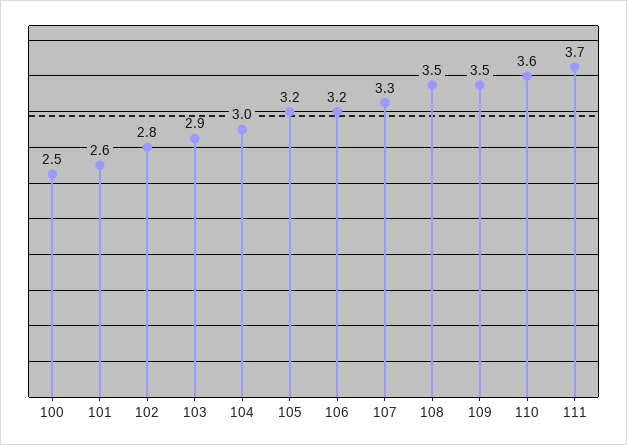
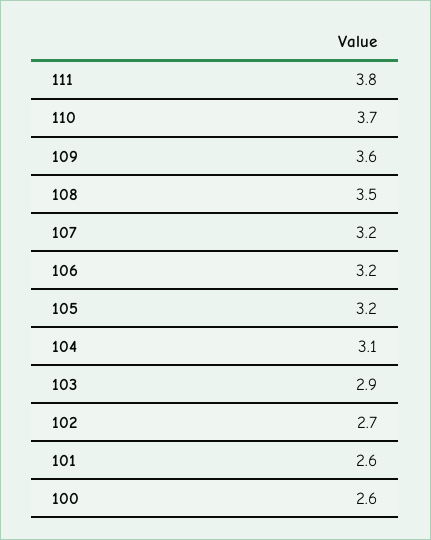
100: 2.5 -> 2.6
102: 2.8 -> 2.7
104: 3 -> 3.1
107: 3.3 -> 3.2
109: 3.5 -> 3.6
110: 3.6 -> 3.7
111: 3.7 -> 3.8

